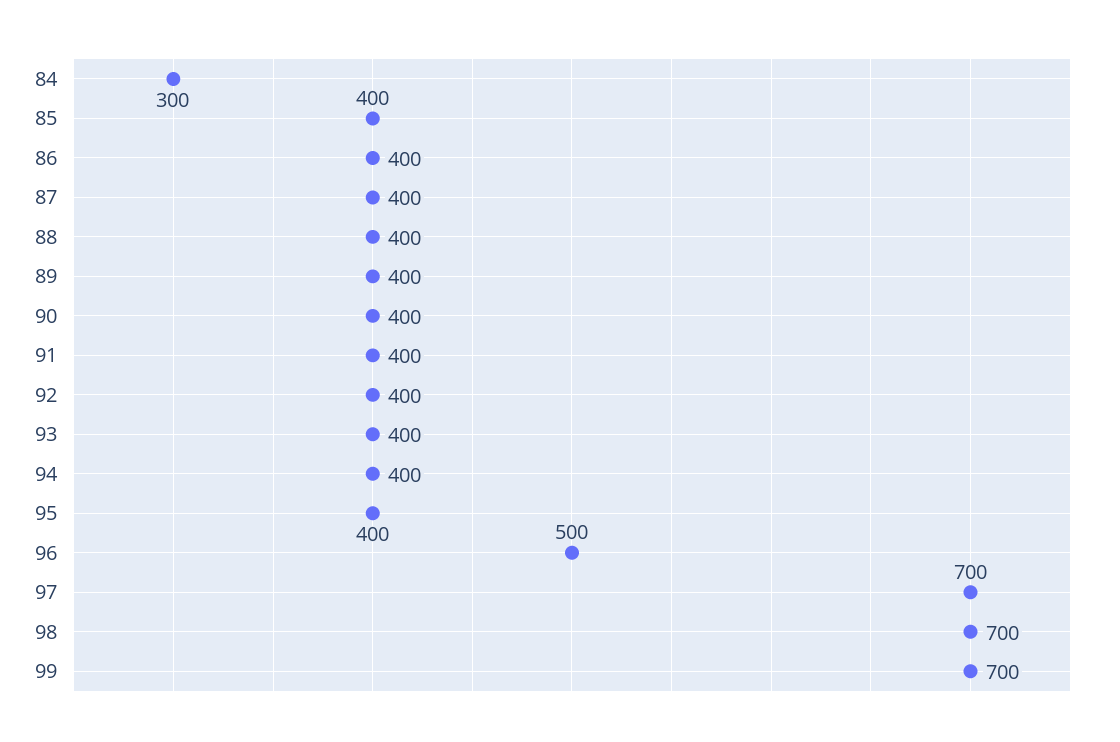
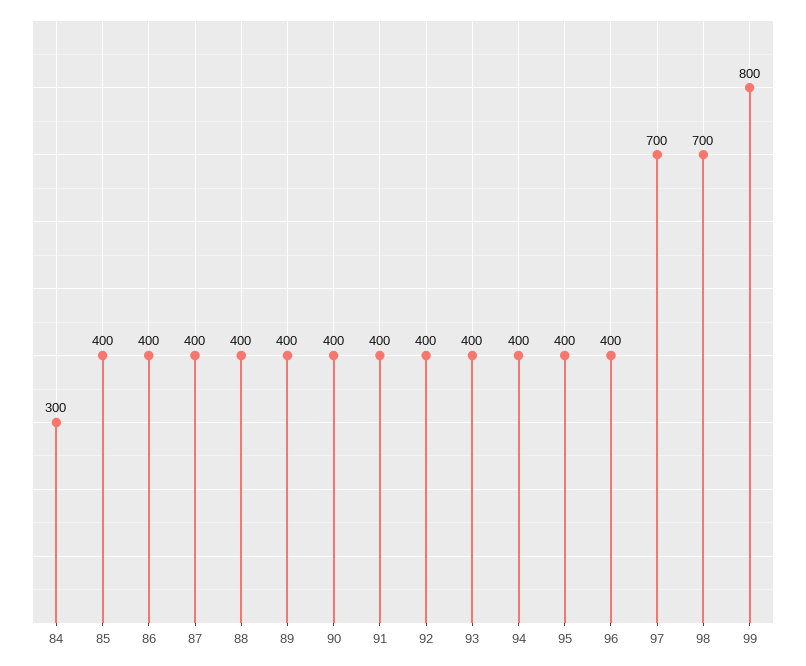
96: 500 -> 400
99: 700 -> 800

